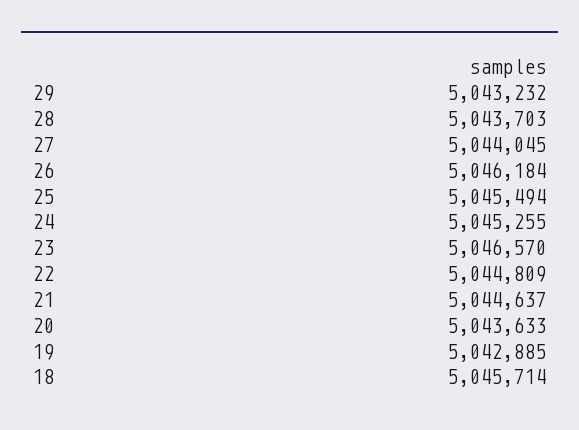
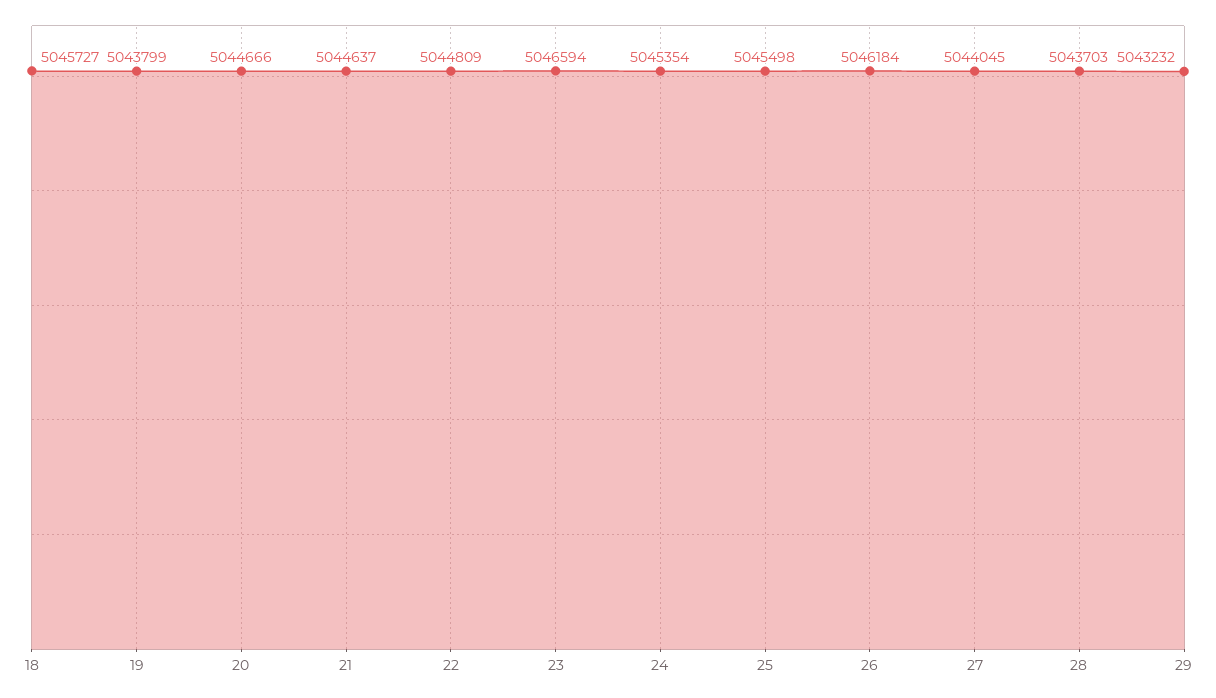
25: 5045494 -> 5045498
24: 5045255 -> 5045354
23: 5046570 -> 5046594
20: 5043633 -> 5044666
19: 5042885 -> 5043799
18: 5045714 -> 5045727

